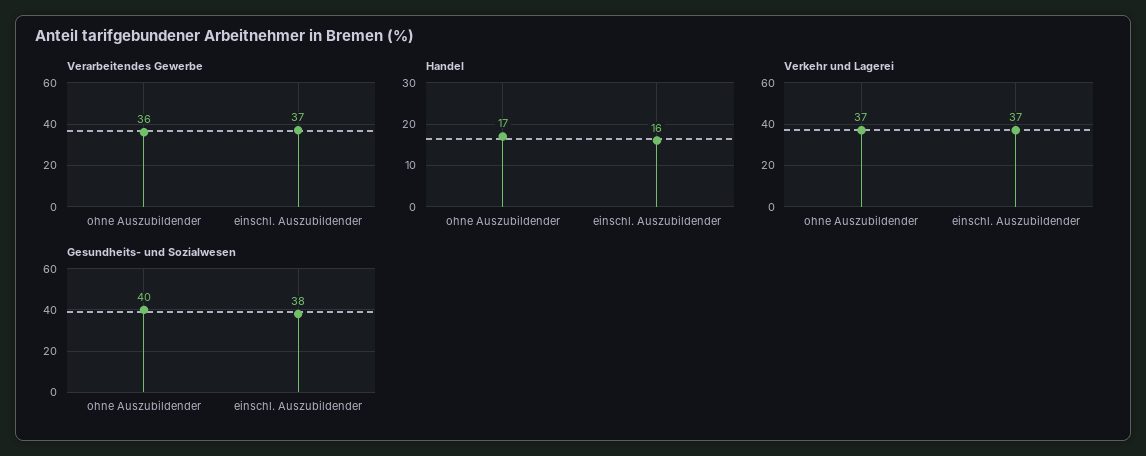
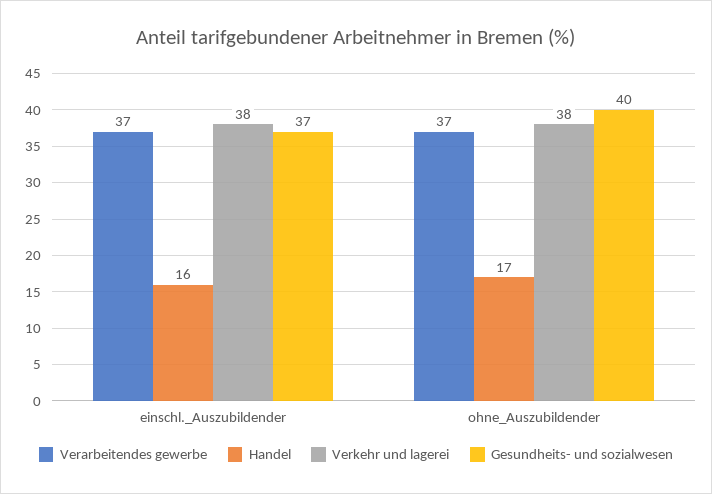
Verarbeitendes Gewerbe, ohne Auszubildender: 36 -> 37
Verkehr und Lagerei, ohne Auszubildender: 37 -> 38
Verkehr und Lagerei, einschl. Auszubildender: 37 -> 38
Gesundheits- und Sozialwesen, einschl. Auszubildender: 38 -> 37

